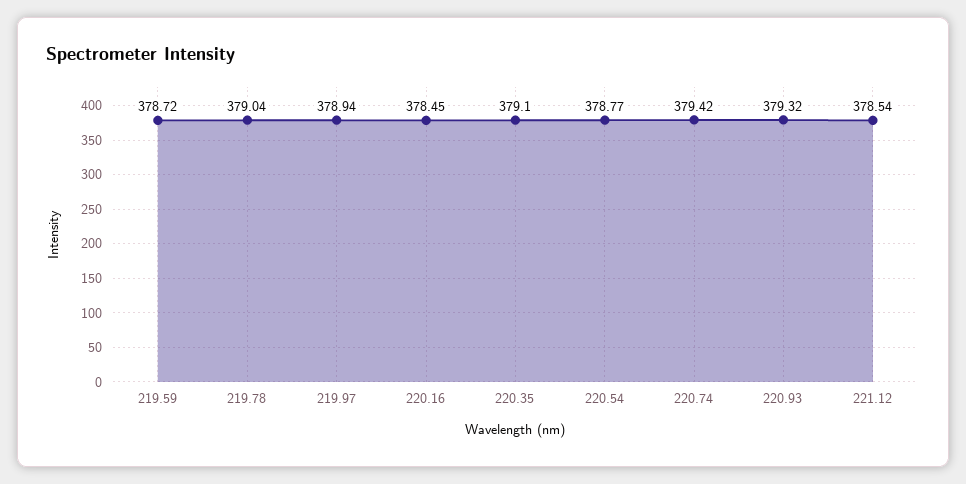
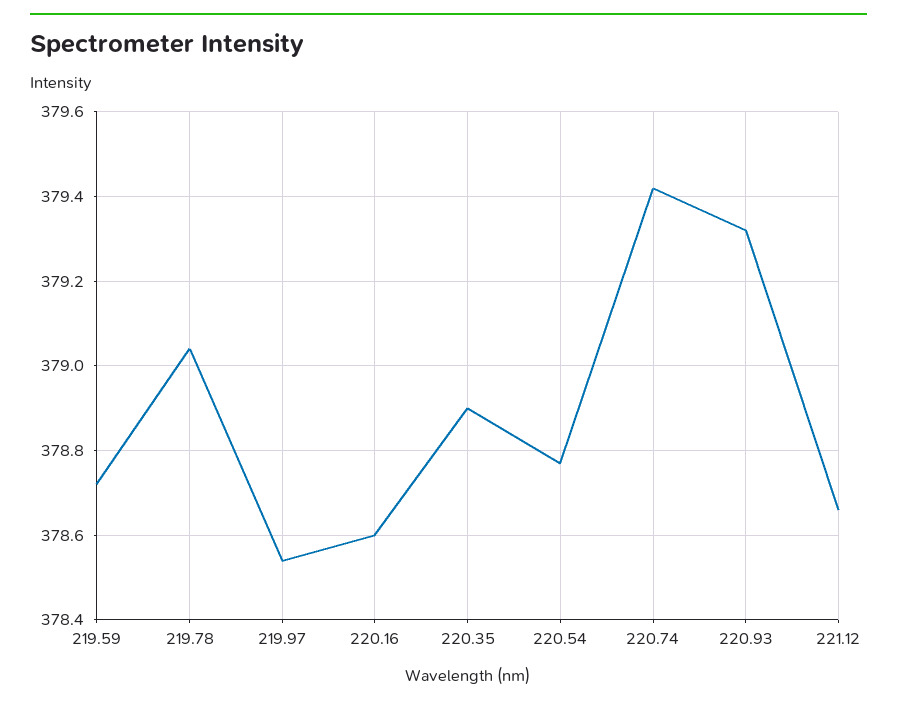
219.97: 378.94 -> 378.55
220.16: 378.45 -> 378.6
220.35: 379.1 -> 378.9
221.12: 378.54 -> 378.65

